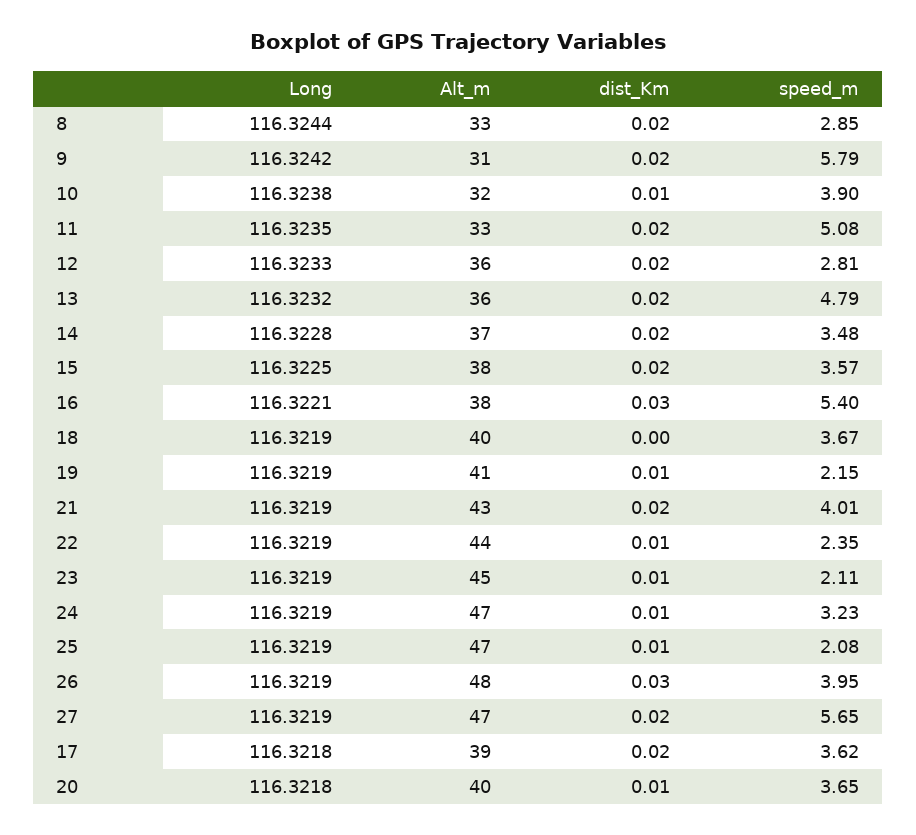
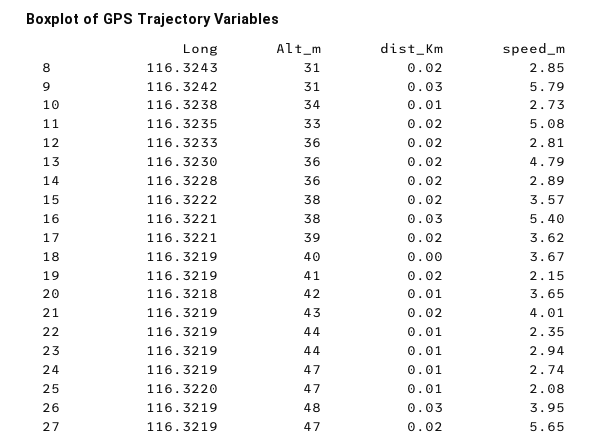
Long, 8: 116.3244 -> 116.3243
Alt_m, 8: 33 -> 31
dist_Km, 9: 0.02 -> 0.03
Alt_m, 10: 32 -> 34
speed_m, 10: 3.9 -> 2.73
Long, 13: 116.3232 -> 116.323
Alt_m, 14: 37 -> 36
speed_m, 14: 3.48 -> 2.89
Long, 15: 116.3225 -> 116.3222
dist_Km, 19: 0.01 -> 0.02
Alt_m, 23: 45 -> 44
speed_m, 23: 2.11 -> 2.94
speed_m, 24: 3.23 -> 2.74
Long, 25: 116.3219 -> 116.322
Long, 17: 116.3218 -> 116.3221
Alt_m, 20: 40 -> 42

